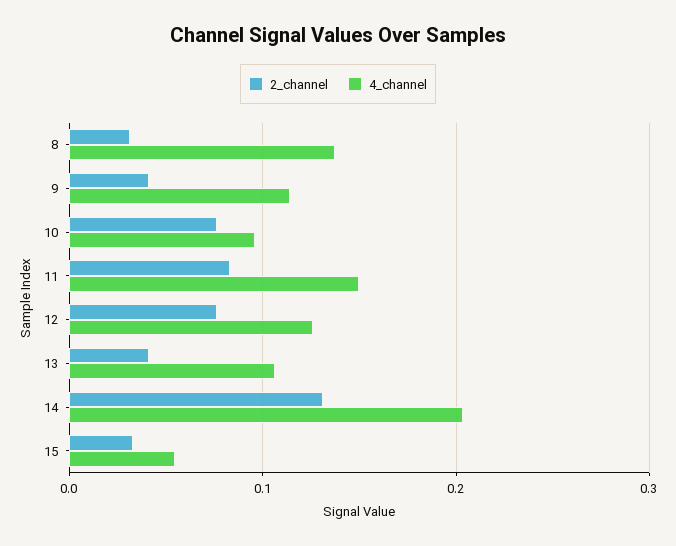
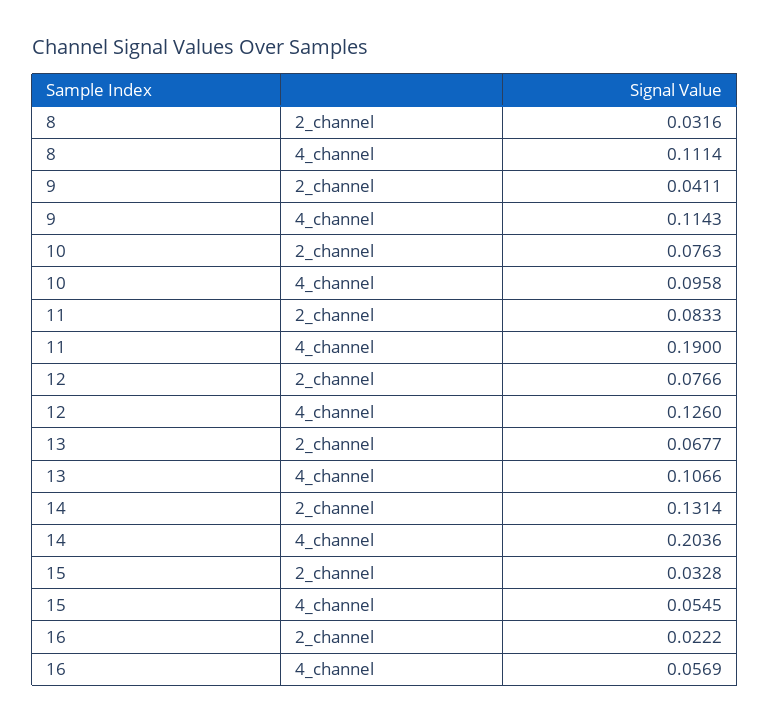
4_channel, 8: 0.14 -> 0.1114
4_channel, 11: 0.15 -> 0.19
2_channel, 13: 0.04 -> 0.0677
2_channel, 16: none -> 0.0222
4_channel, 16: none -> 0.0569

